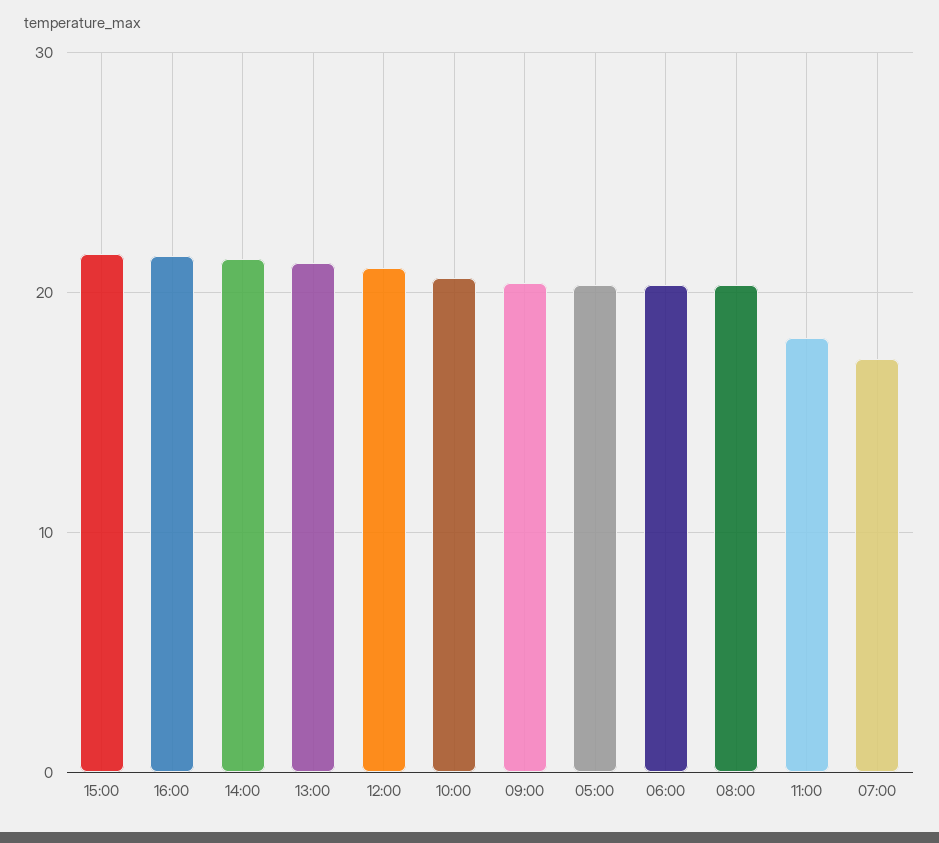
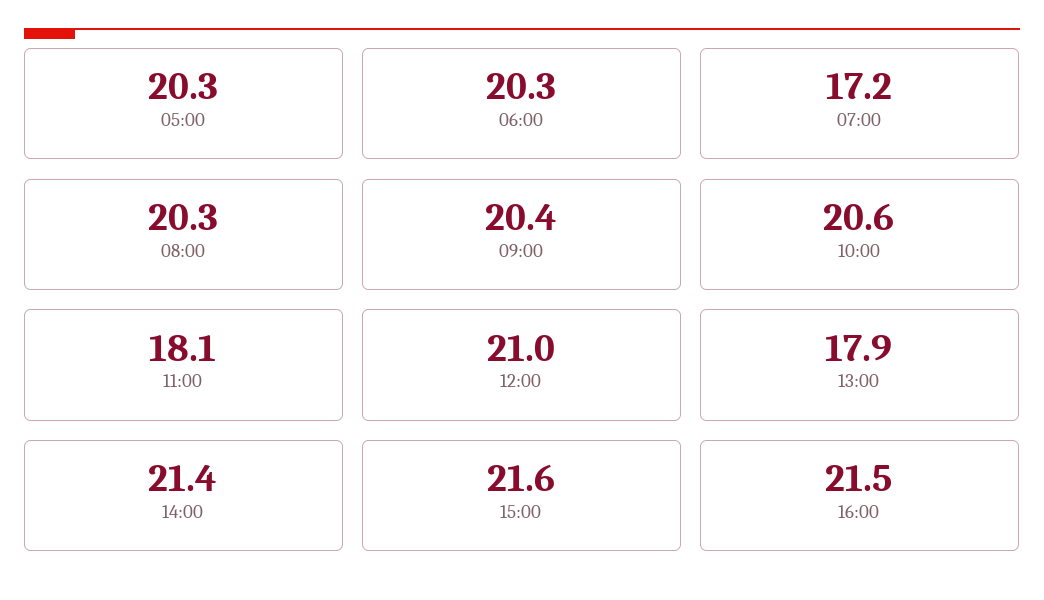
13:00: 21 -> 17.9

